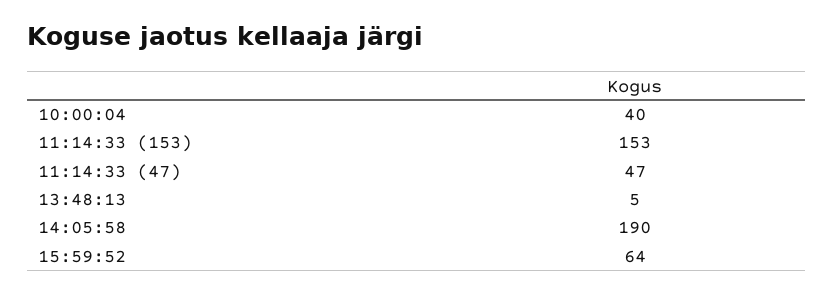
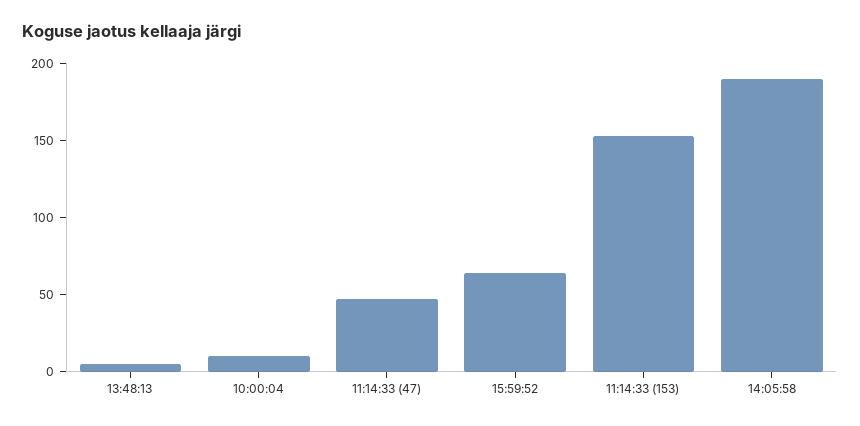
10:00:04: 40 -> 10

